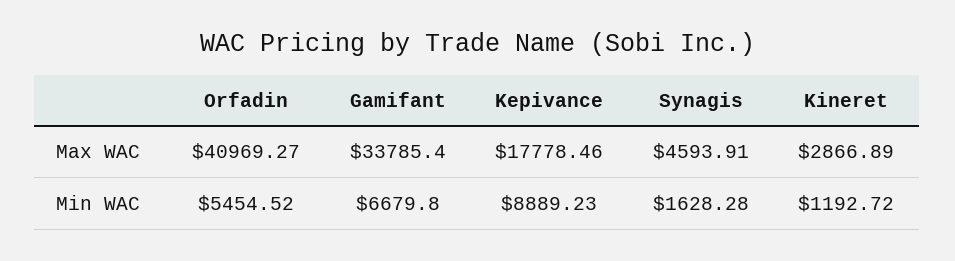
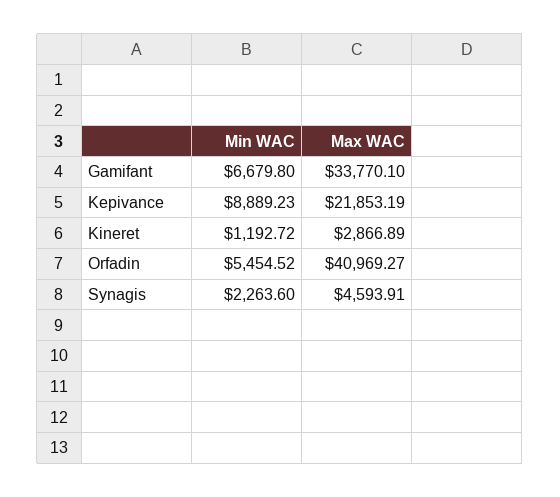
Gamifant, Max WAC: 33785.4 -> 33770.1
Kepivance, Max WAC: 17778.46 -> 21853.19
Synagis, Min WAC: 1628.28 -> 2263.6

